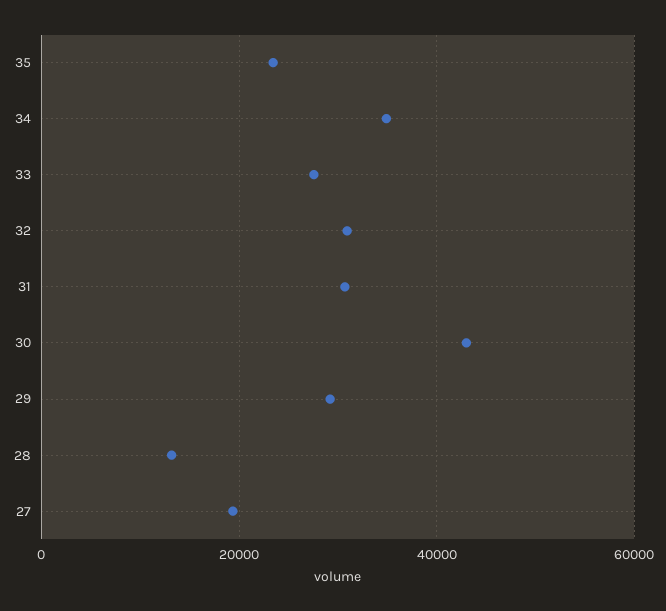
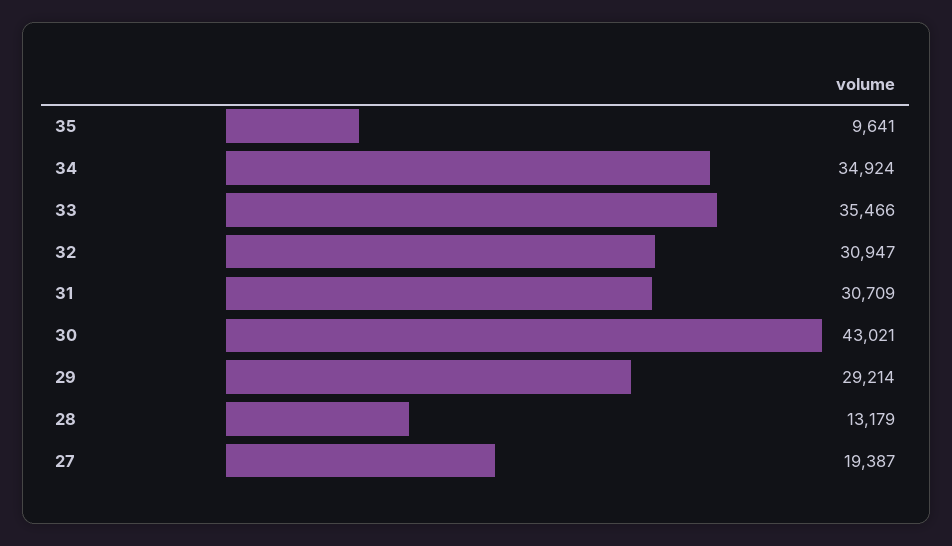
35: 24000 -> 9641
33: 28000 -> 35466

